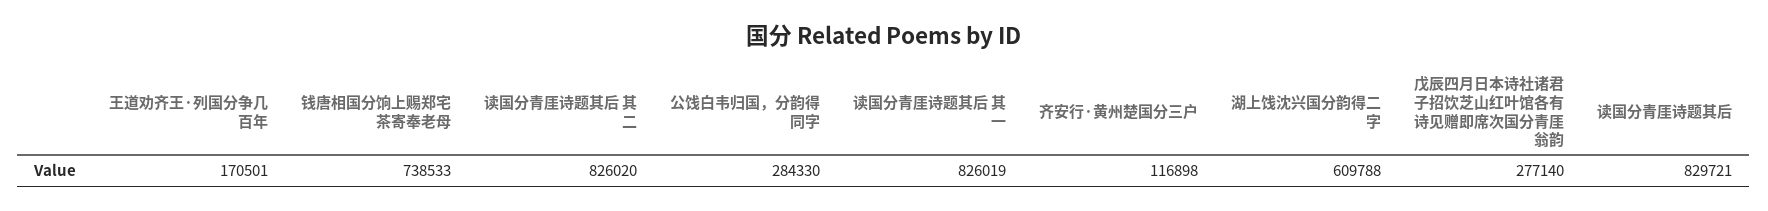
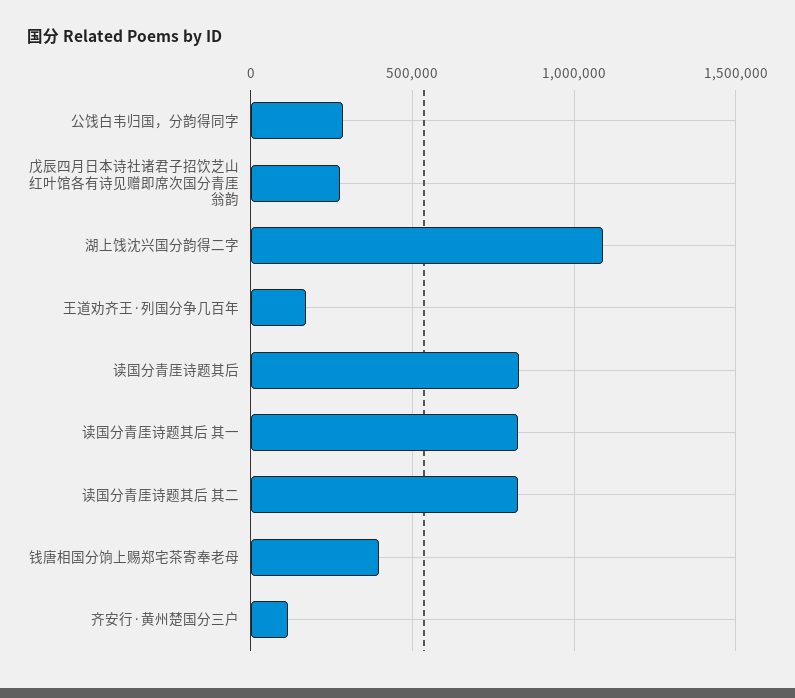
钱唐相国分饷上赐郑宅茶寄奉老母: 738533 -> 400000
湖上饯沈兴国分韵得二字: 609788 -> 1100000

